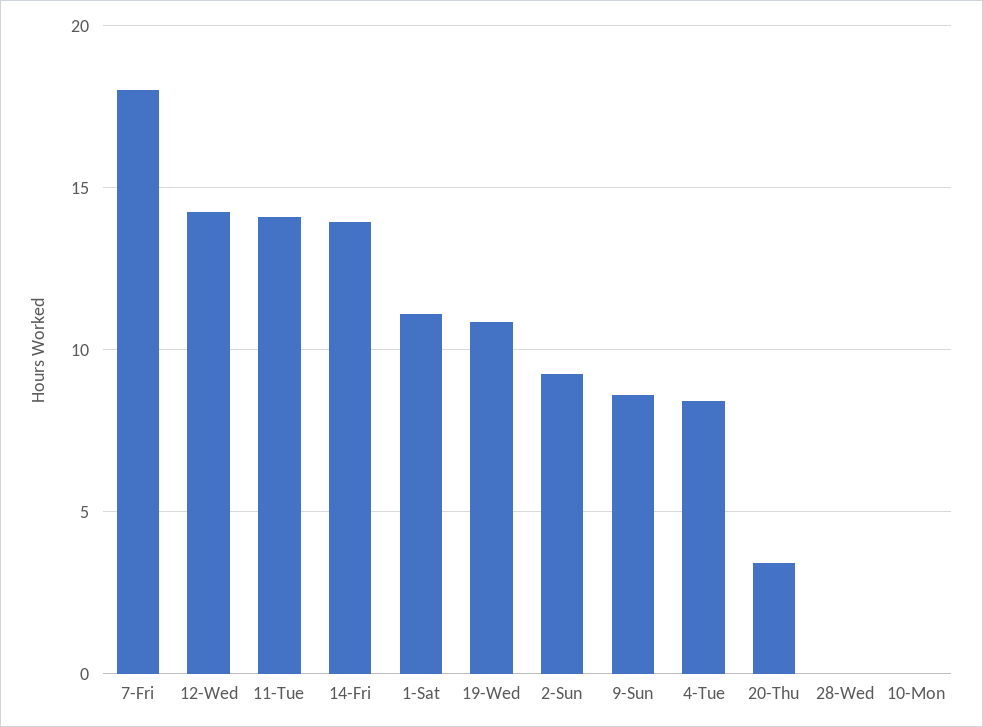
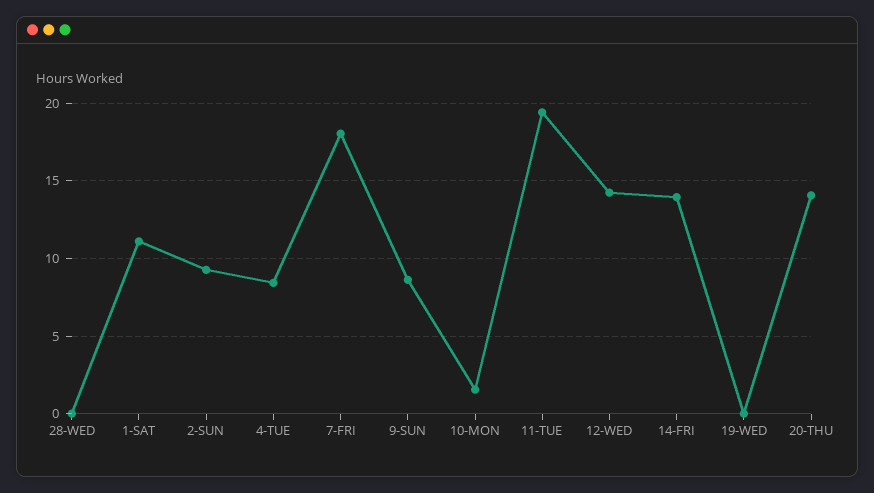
11-Tue: 14 -> 19.5
19-Wed: 11 -> 0
20-Thu: 3.5 -> 14
10-Mon: 0 -> 1.5

